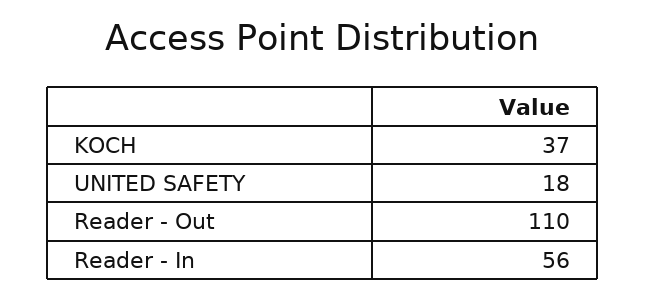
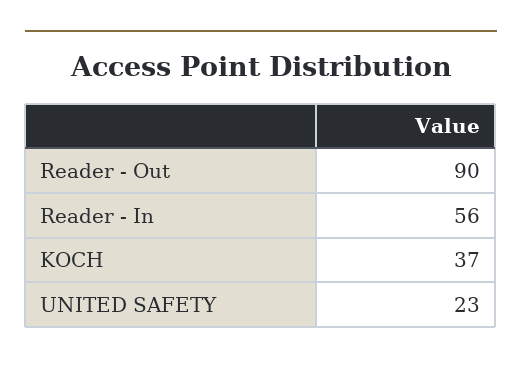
UNITED SAFETY: 18 -> 23
Reader - Out: 110 -> 90

